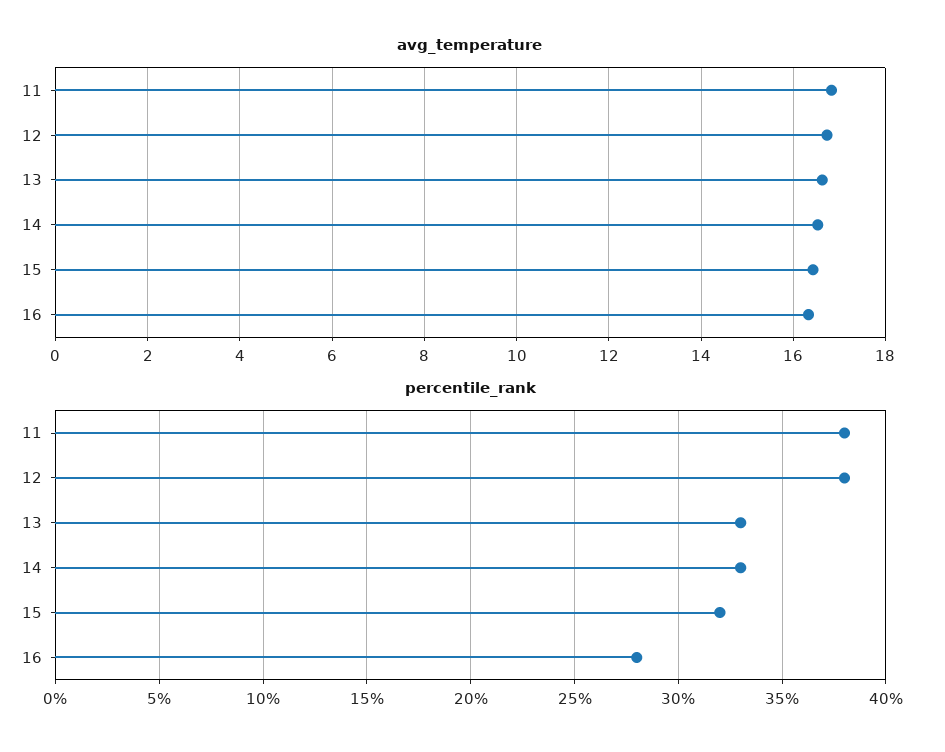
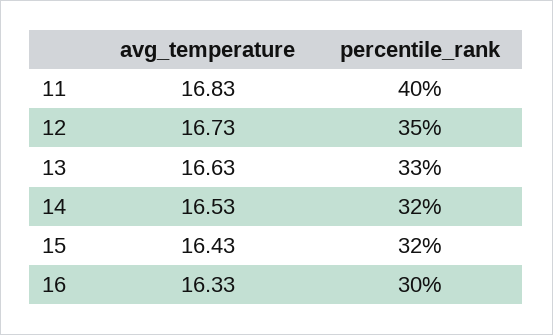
percentile_rank, 11: 38 -> 40
percentile_rank, 12: 38 -> 35
percentile_rank, 14: 33 -> 32
percentile_rank, 16: 28 -> 30

